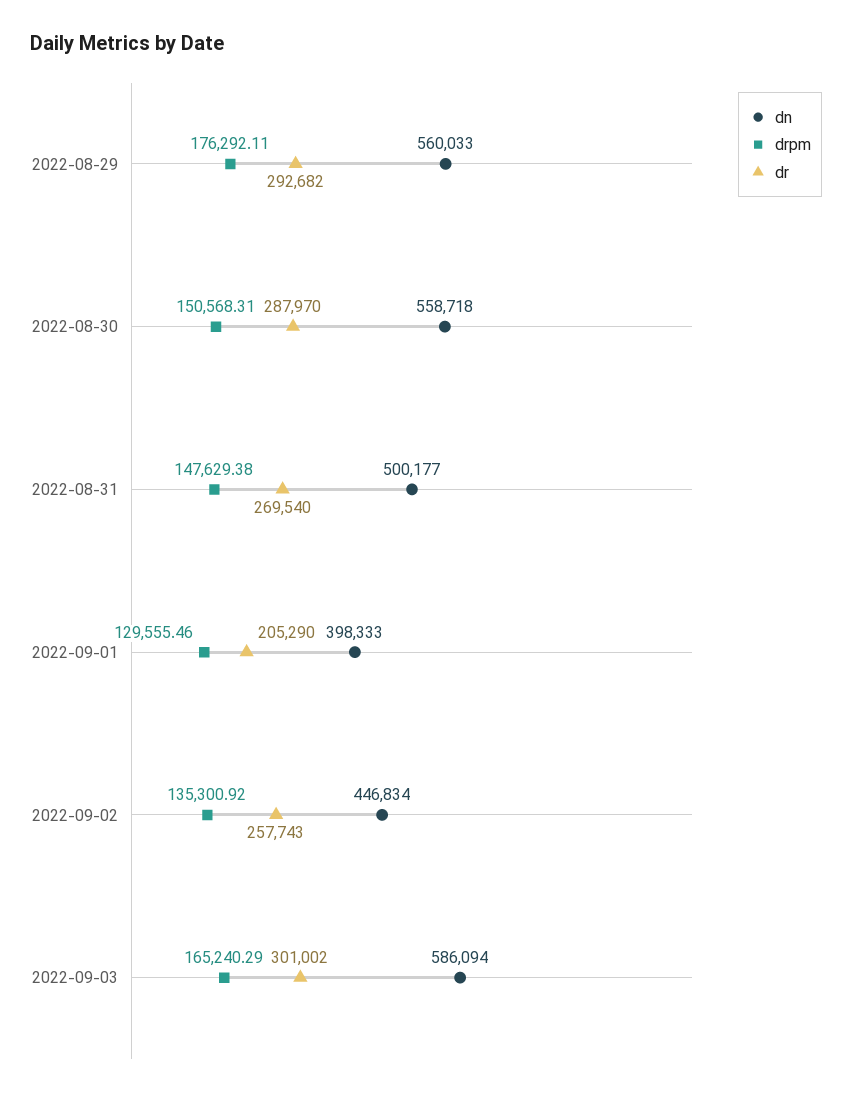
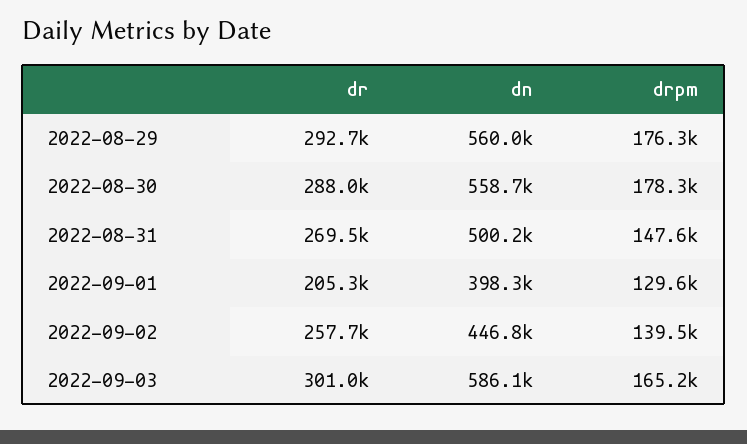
drpm, 2022-08-30: 150568.31 -> 178300
drpm, 2022-09-02: 135300.92 -> 139500

